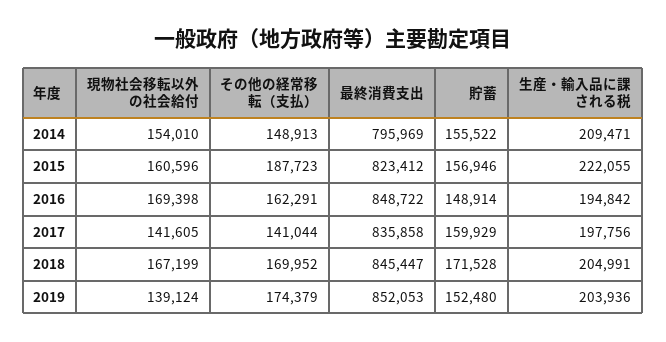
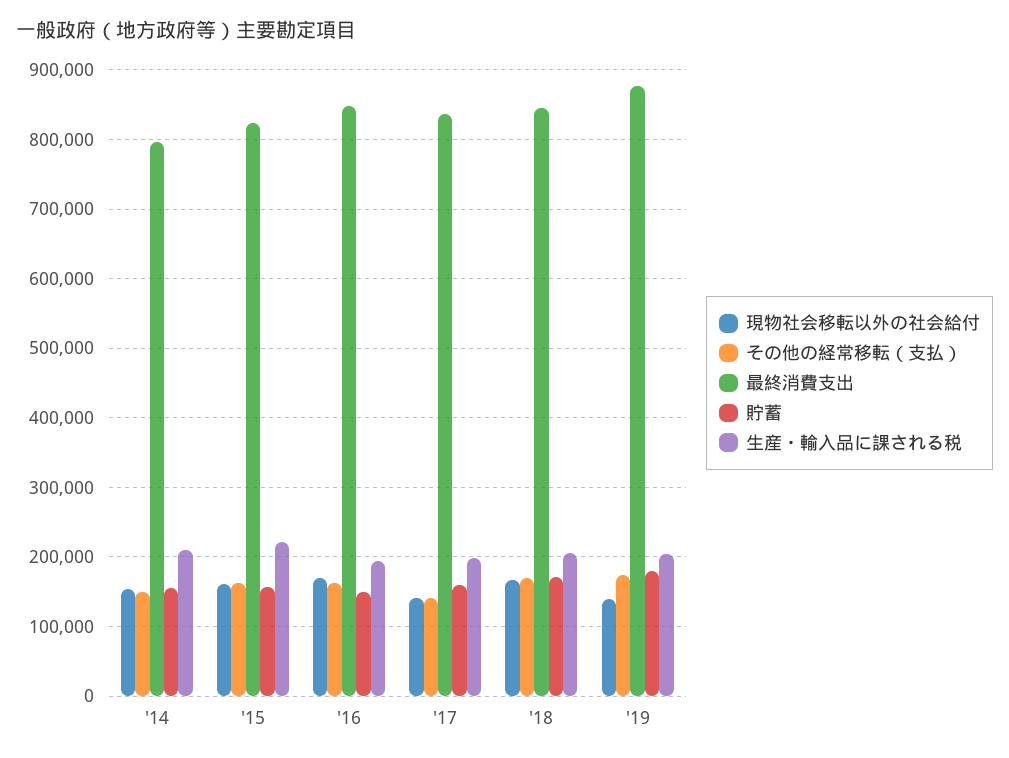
その他の経常移転（支払）, 2015: 187723 -> 160000
最終消費支出, 2019: 852053 -> 880000
貯蓄, 2019: 152480 -> 180000

